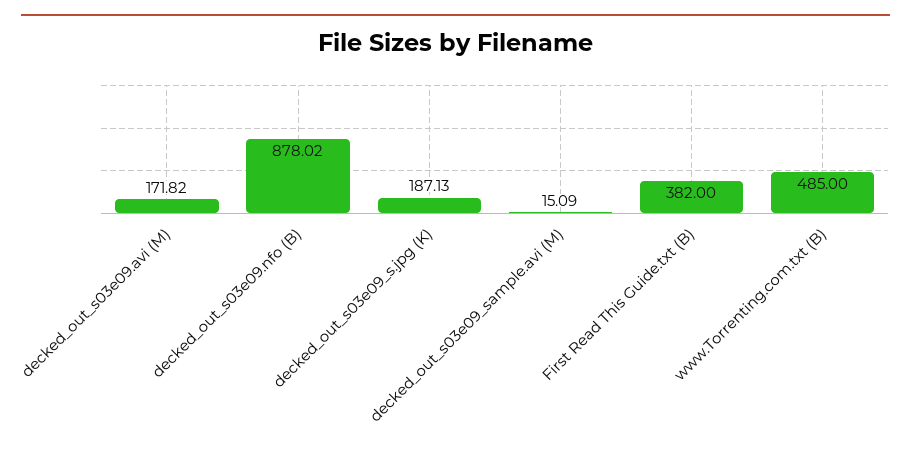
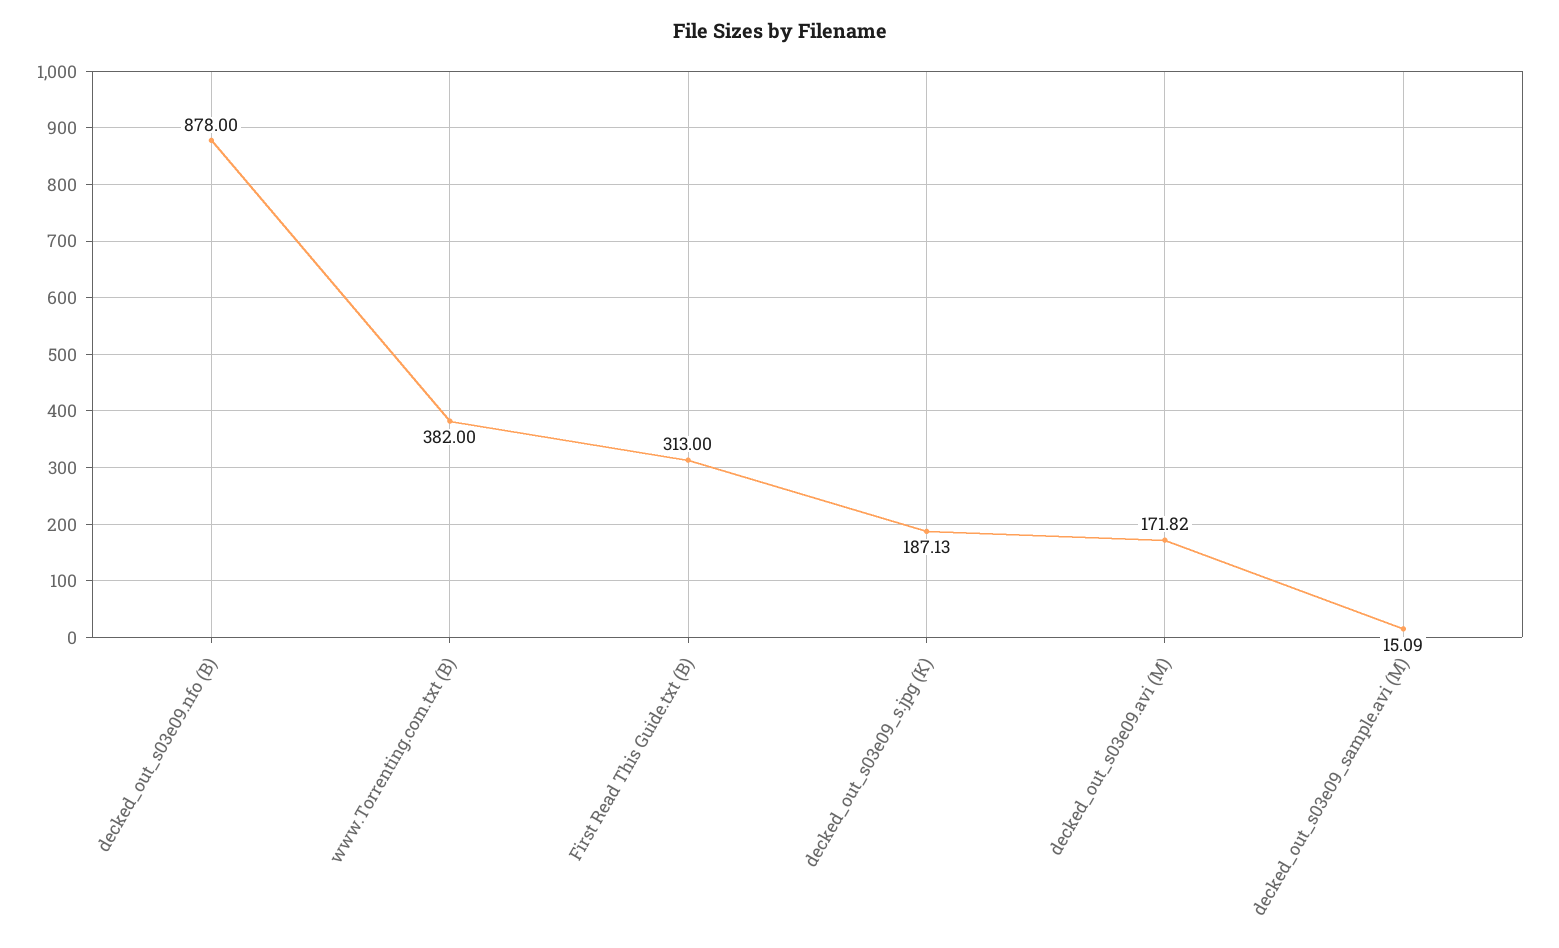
decked_out_s03e09.nfo (B): 878.02 -> 878
First Read This Guide.txt (B): 382 -> 313
www.Torrenting.com.txt (B): 485 -> 382

